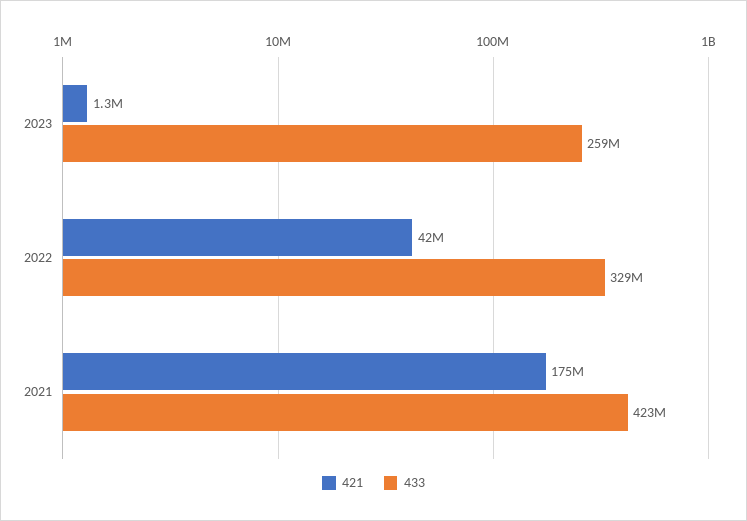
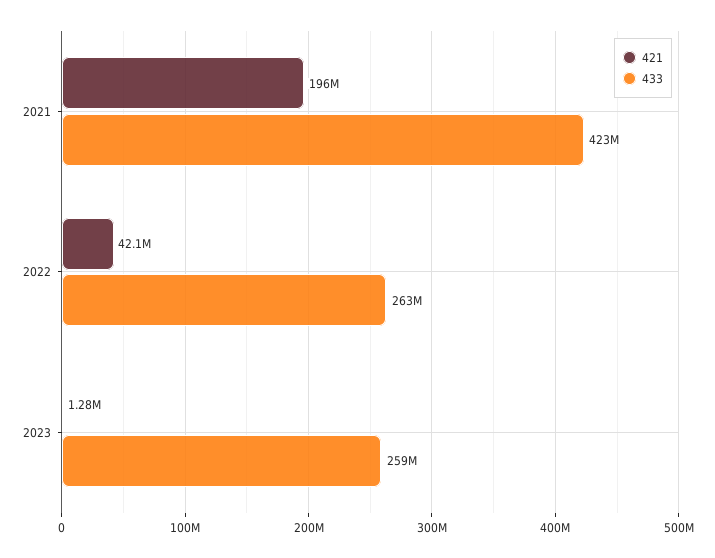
433, 2022: 329000000 -> 263000000
421, 2021: 175000000 -> 196000000

